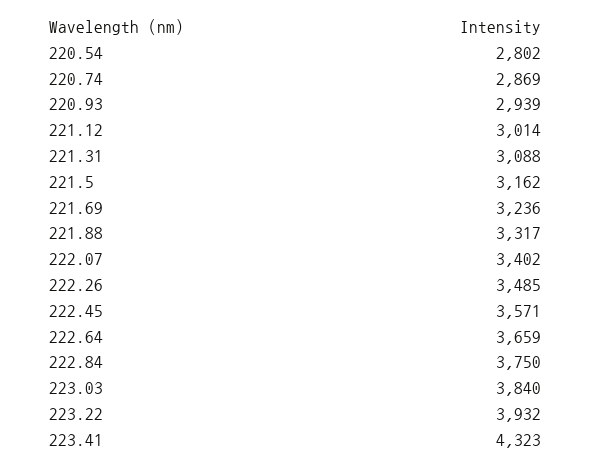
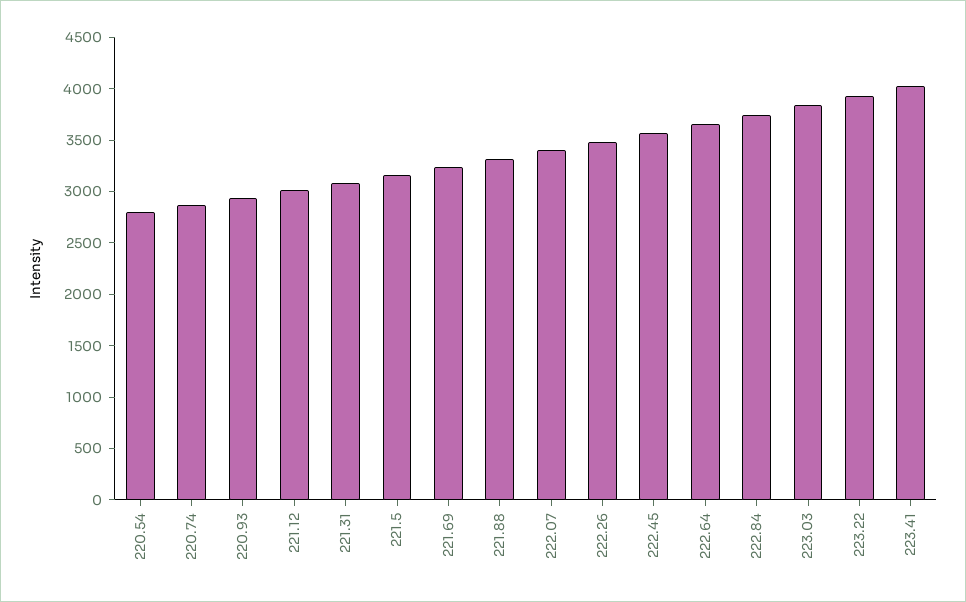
223.41: 4323 -> 4000

